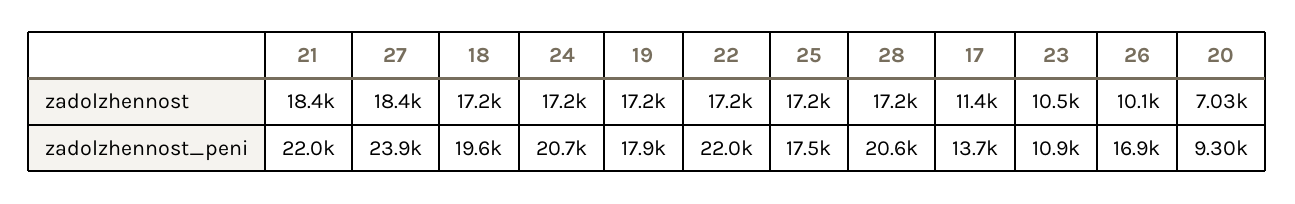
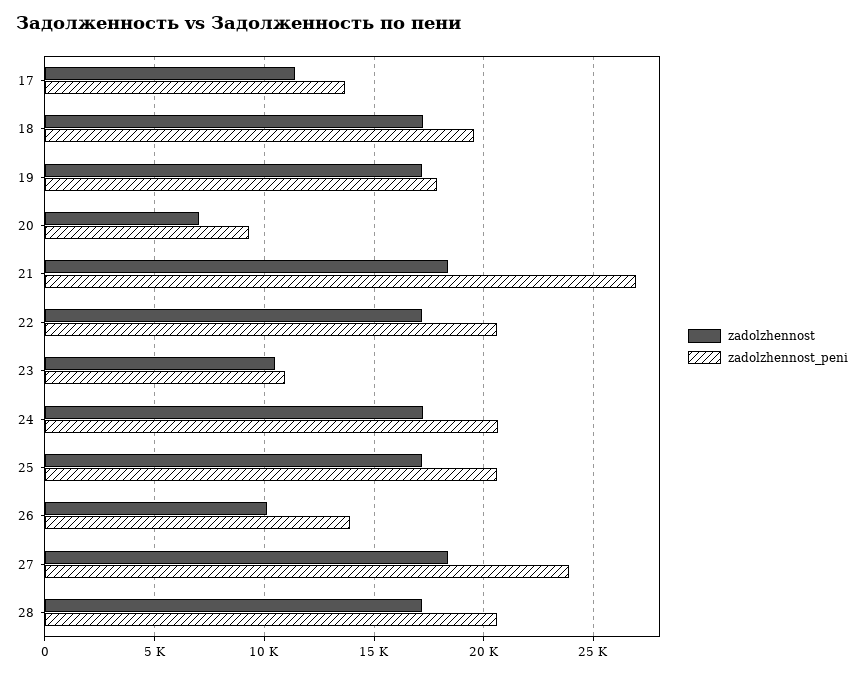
zadolzhennost_peni, 21: 22000 -> 27000
zadolzhennost_peni, 22: 22000 -> 20500
zadolzhennost_peni, 25: 17500 -> 20500
zadolzhennost_peni, 26: 16900 -> 14000

